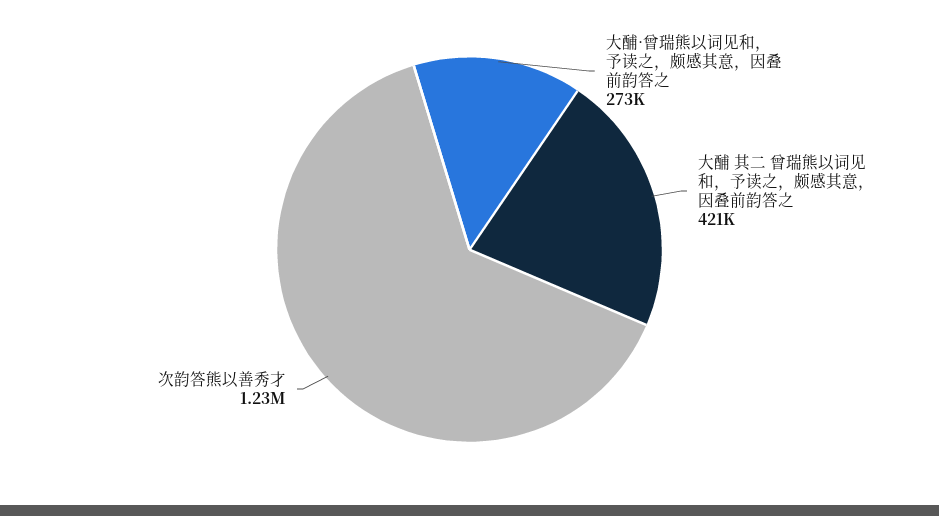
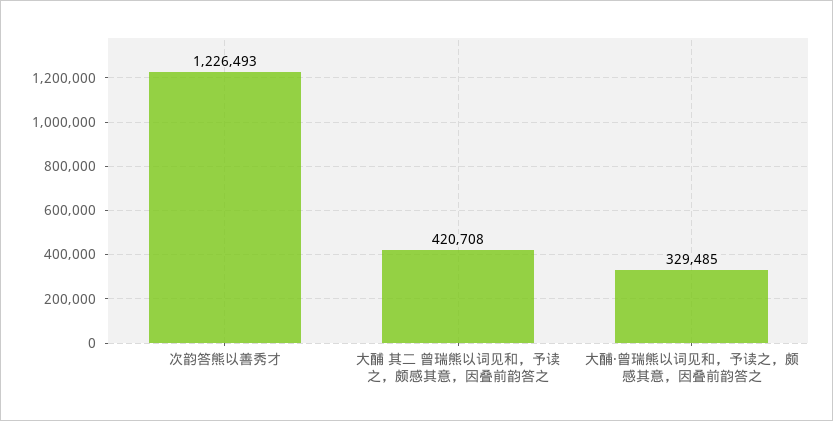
大酺·曾瑞熊以词见和，予读之，颇感其意，因叠前韵答之: 273000 -> 329485

